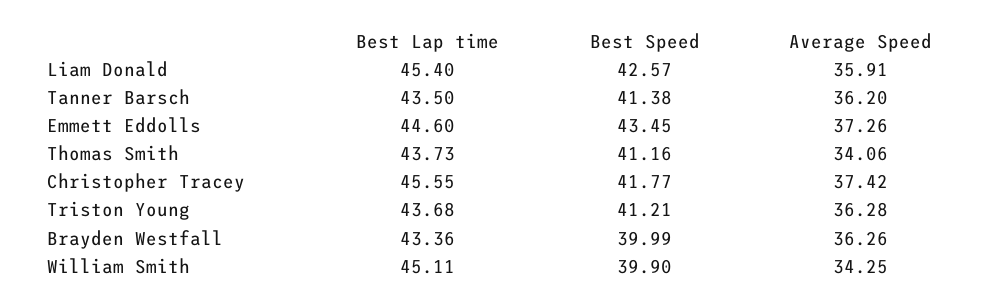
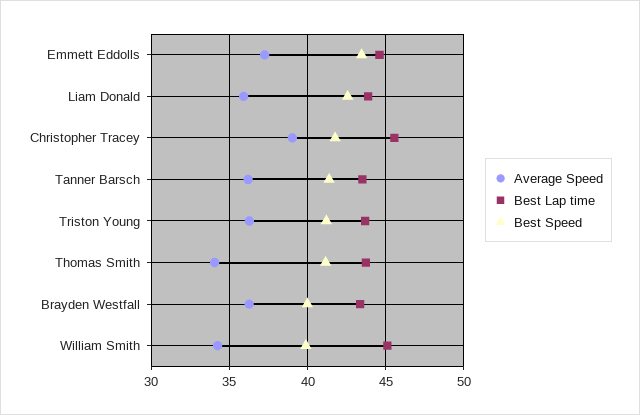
Best Lap time, Liam Donald: 45.4 -> 44
Average Speed, Christopher Tracey: 37.42 -> 39

